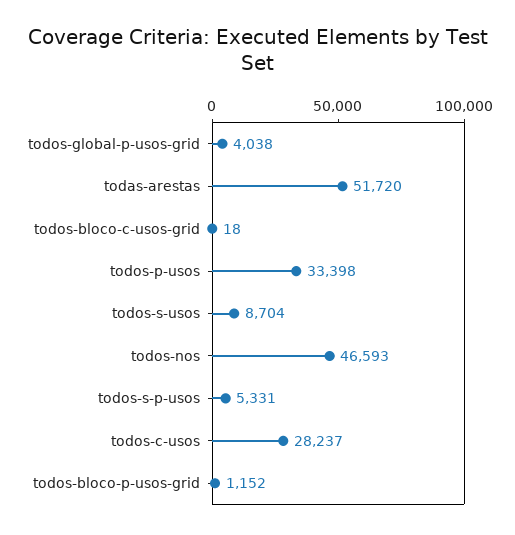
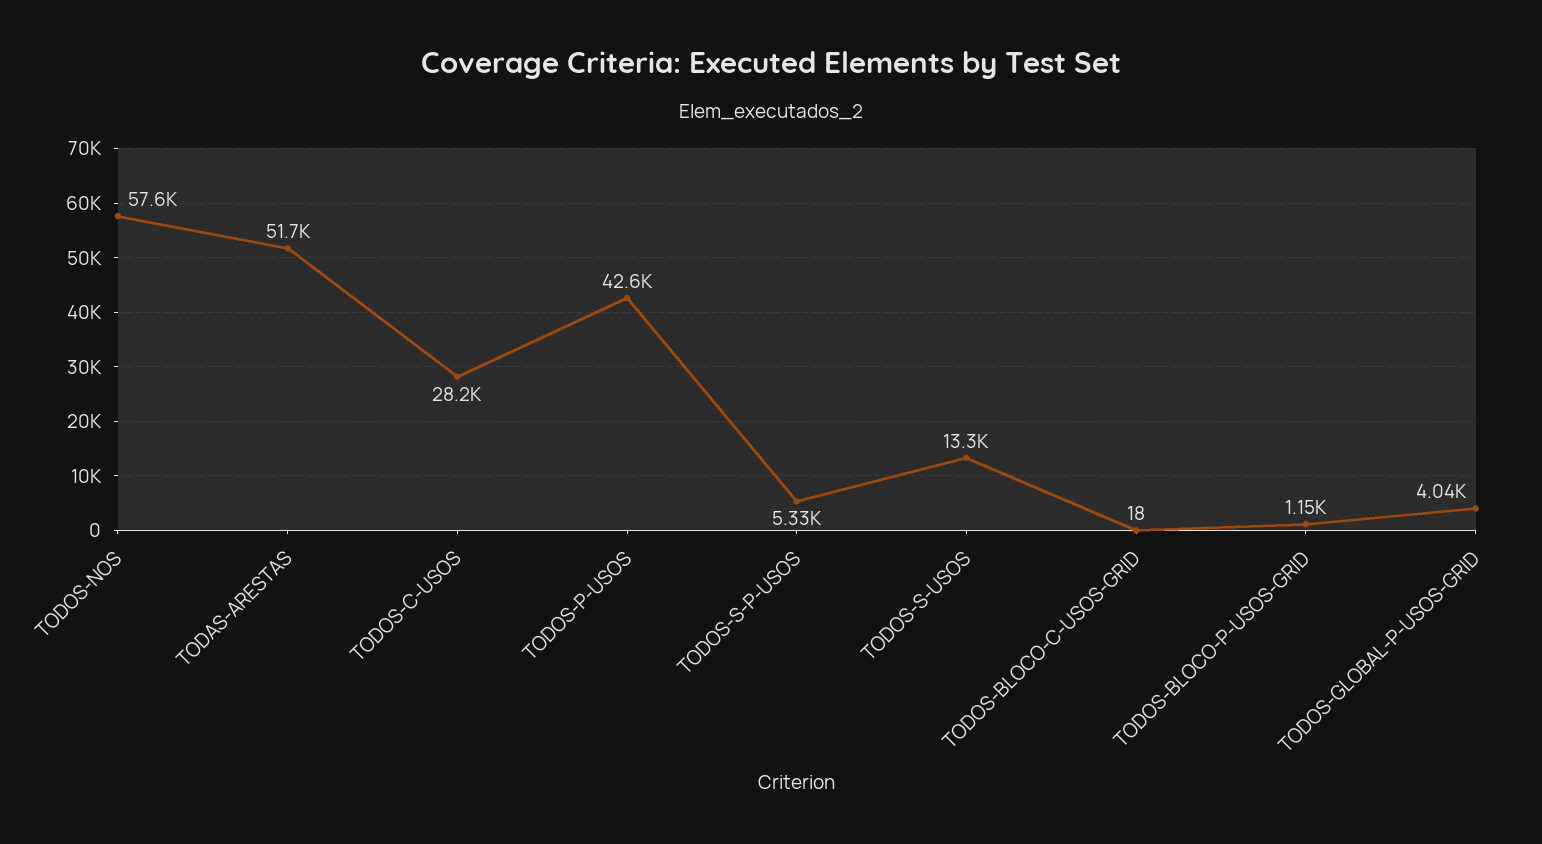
todos-p-usos: 33398 -> 42600
todos-s-usos: 8704 -> 13300
todos-nos: 46593 -> 57600

